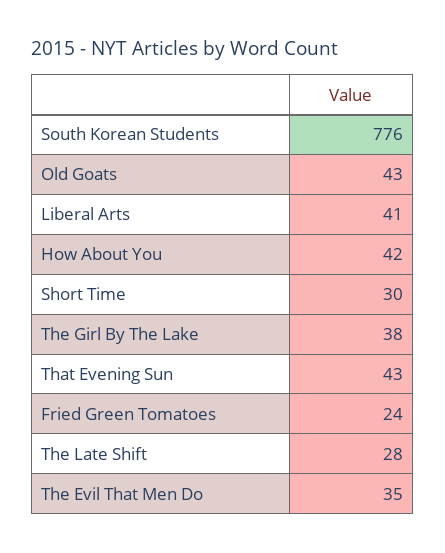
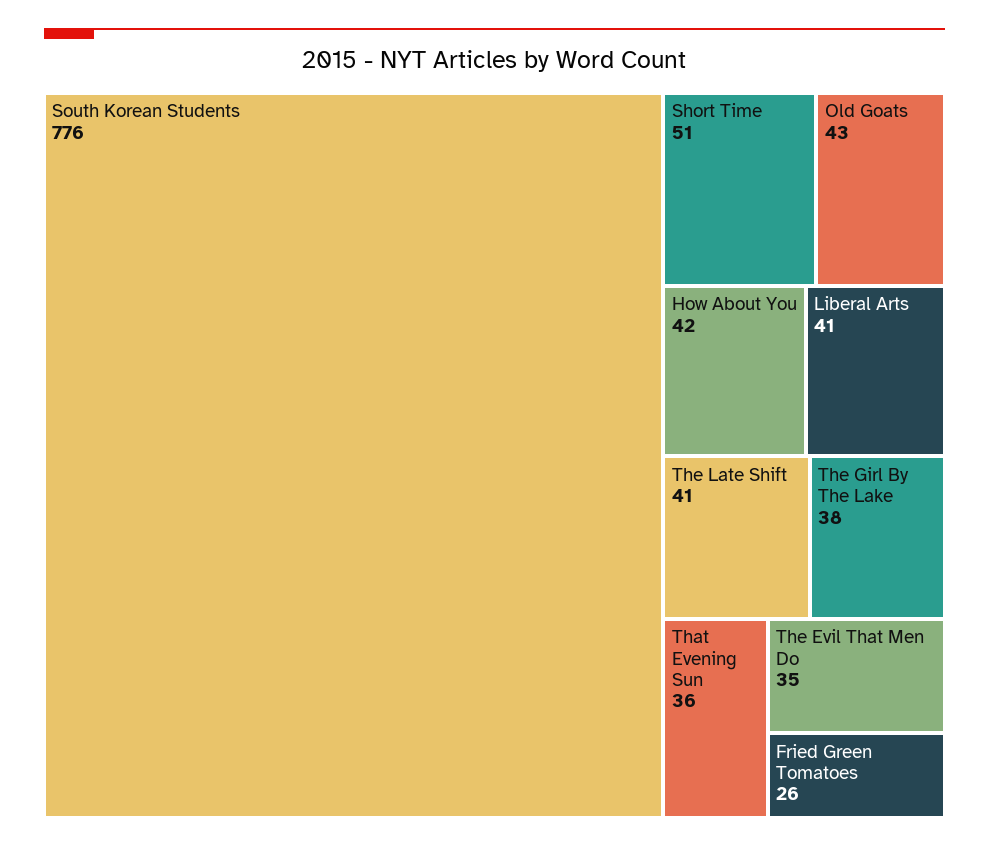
Short Time: 30 -> 51
That Evening Sun: 43 -> 36
Fried Green Tomatoes: 24 -> 26
The Late Shift: 28 -> 41

